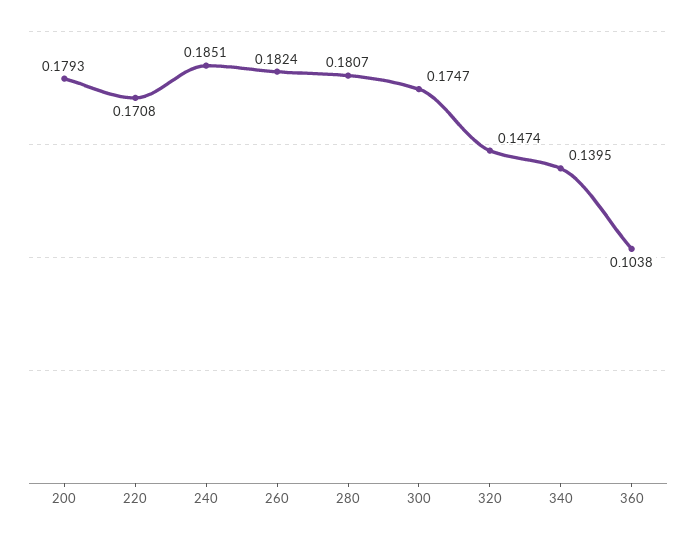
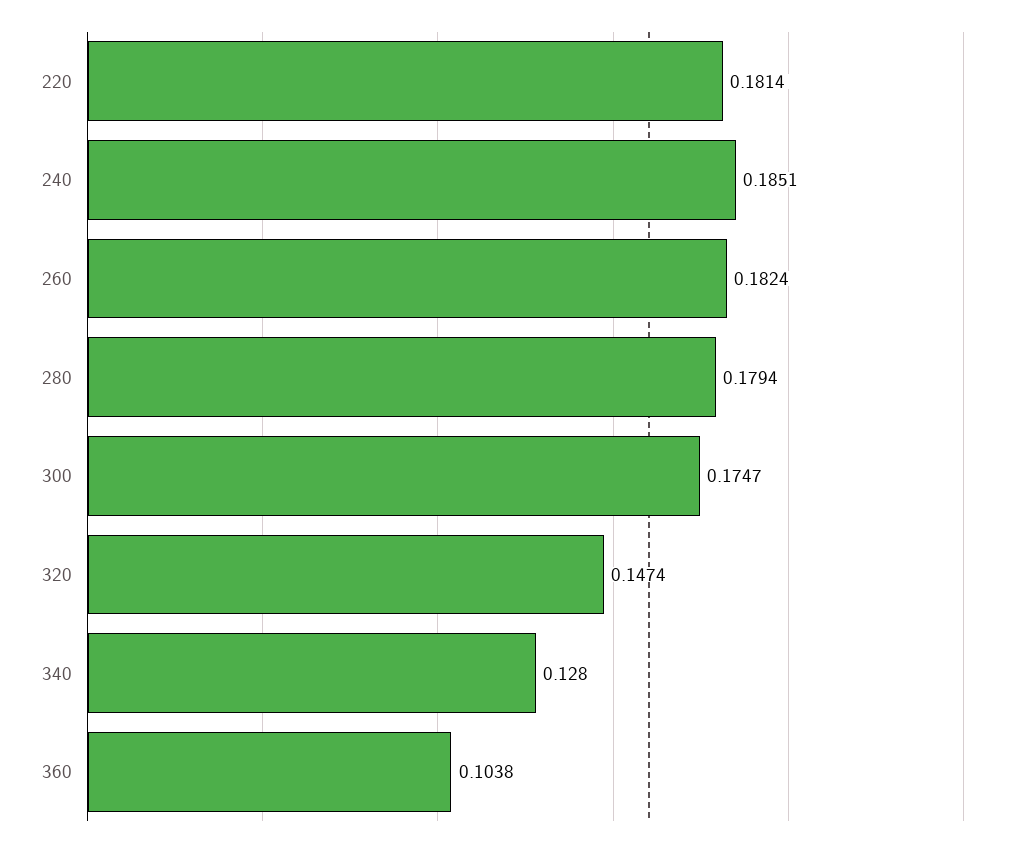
200: 0.1793 -> none
220: 0.1708 -> 0.1814
280: 0.1807 -> 0.1794
340: 0.1395 -> 0.128

